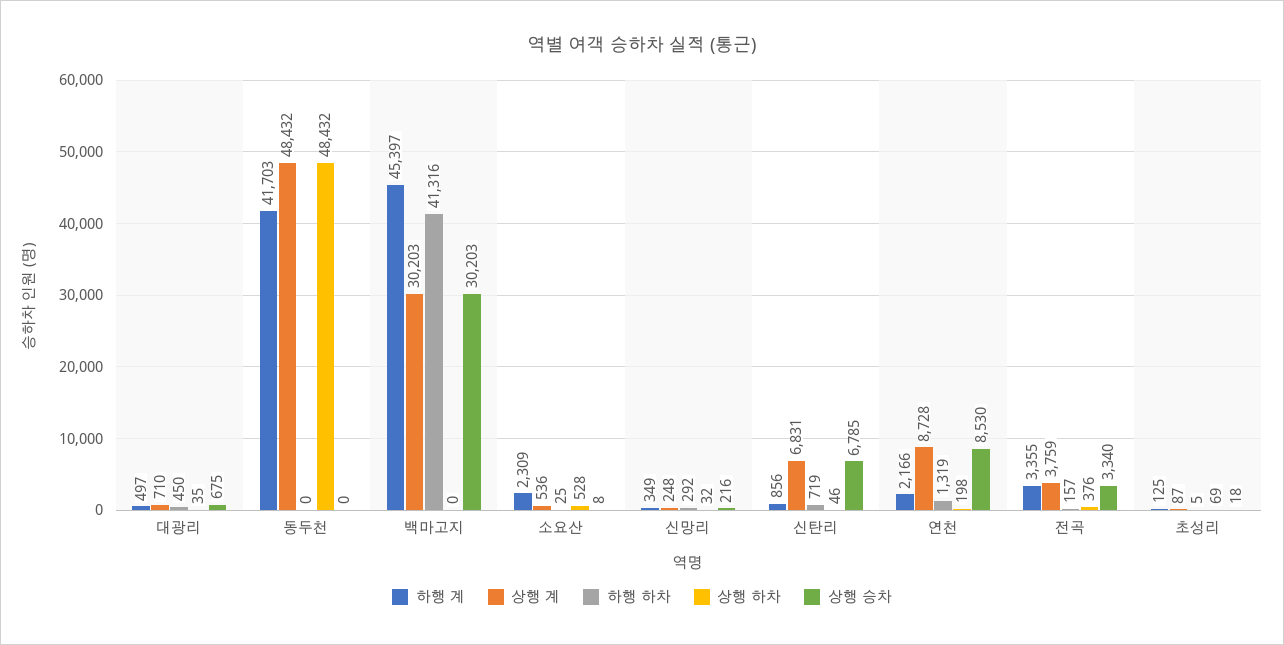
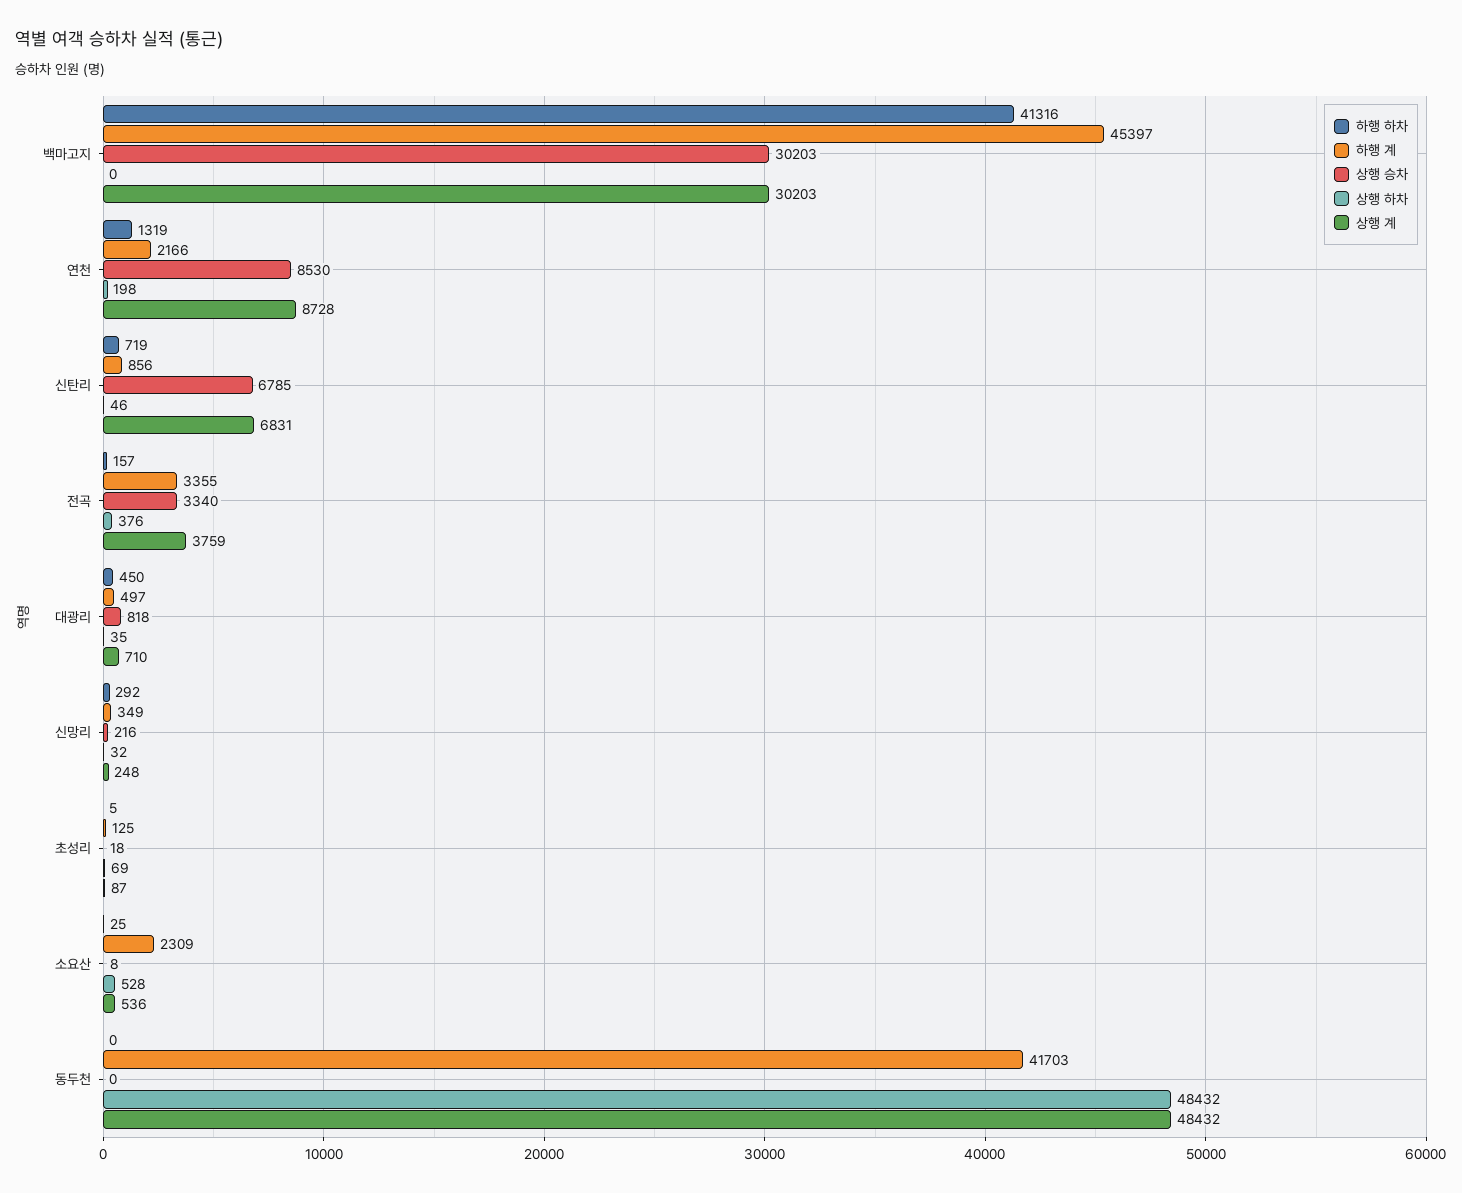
상행 승차, 대광리: 675 -> 818

